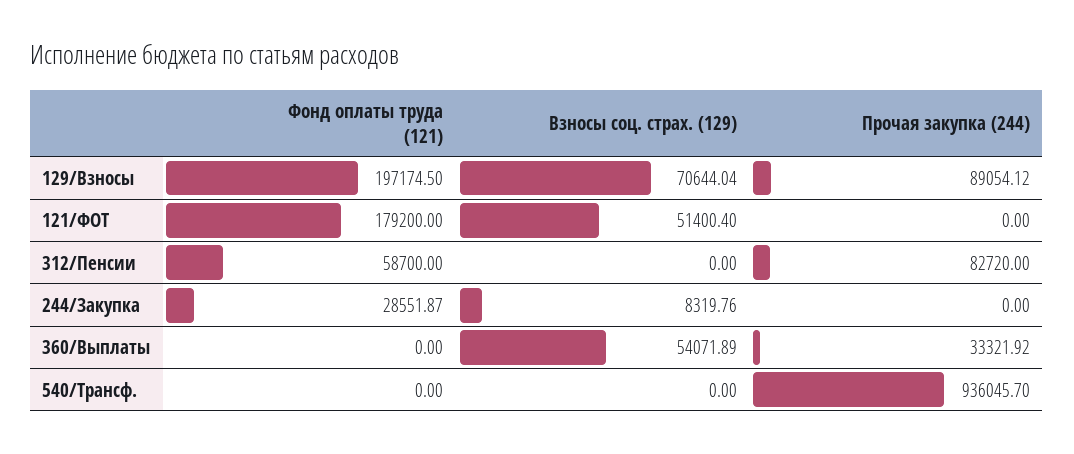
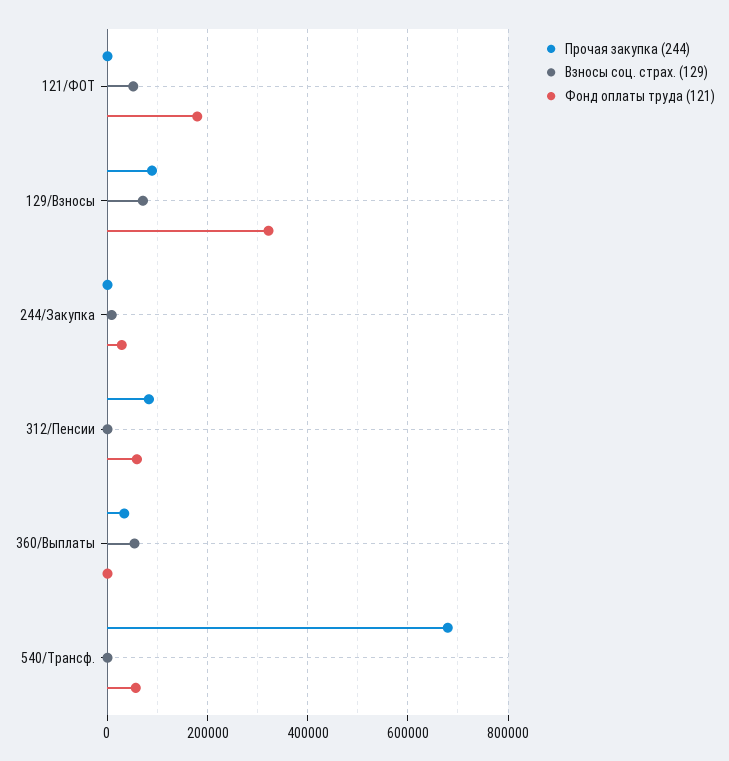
Фонд оплаты труда (121), 129/Взносы: 197174.5 -> 320000
Фонд оплаты труда (121), 540/Трансф.: 0 -> 60000
Прочая закупка (244), 540/Трансф.: 936045.7 -> 680000

